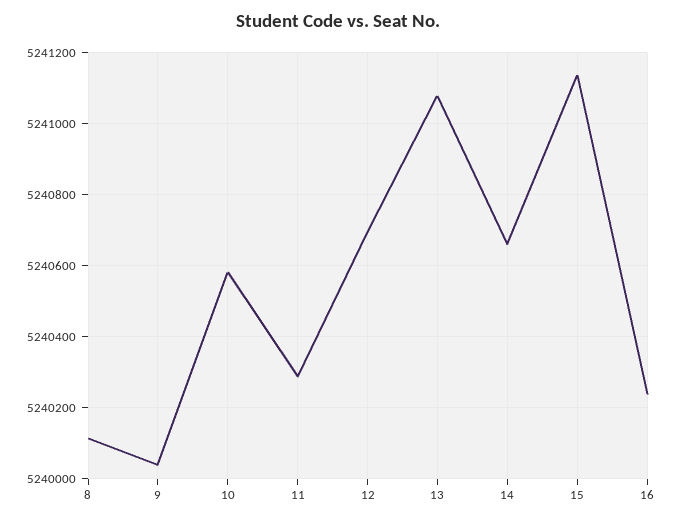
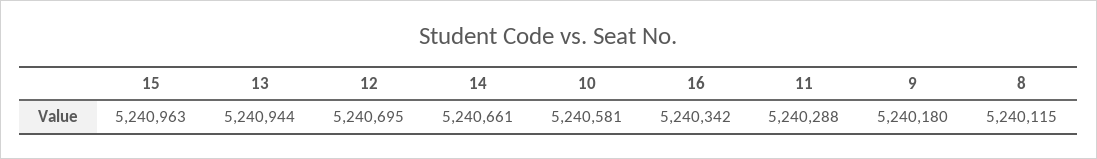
9: 5240040 -> 5240180
13: 5241080 -> 5240944
15: 5241140 -> 5240963
16: 5240240 -> 5240342

